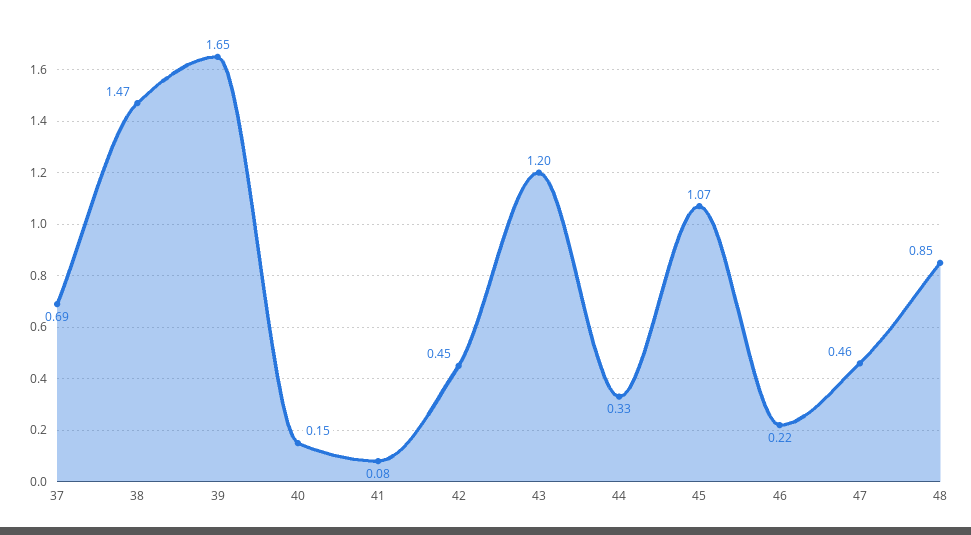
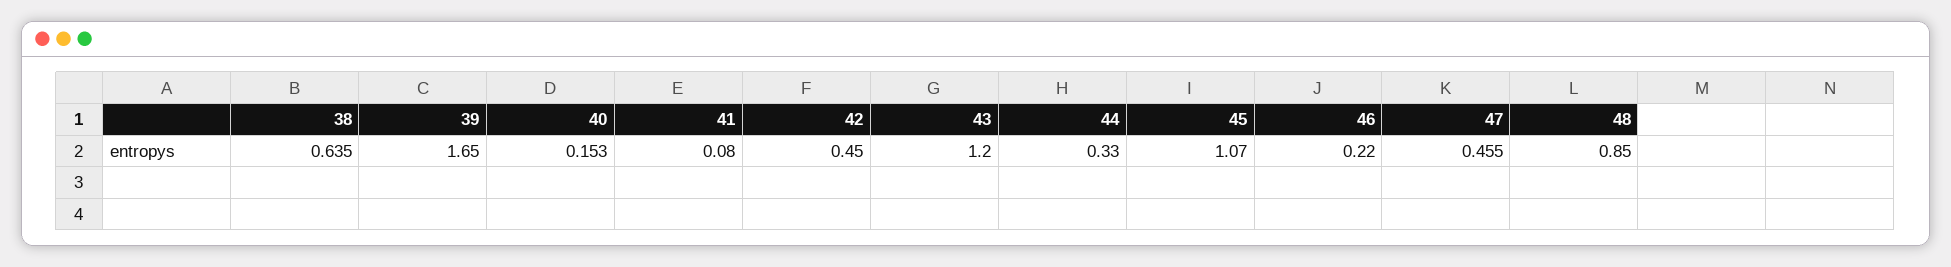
37: 0.69 -> none
38: 1.47 -> 0.635

